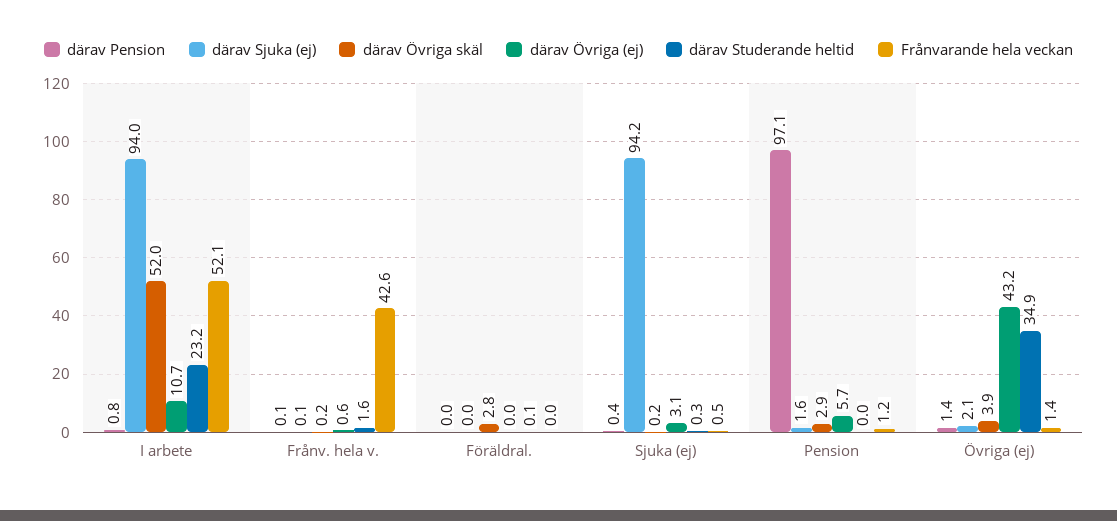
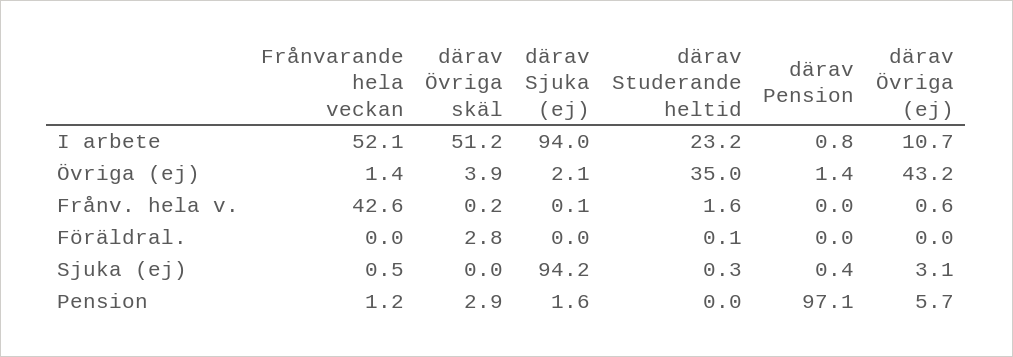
därav Övriga skäl, I arbete: 52 -> 51.2
därav Pension, Frånv. hela v.: 0.1 -> 0
därav Övriga skäl, Sjuka (ej): 0.2 -> 0
därav Studerande heltid, Övriga (ej): 34.9 -> 35

